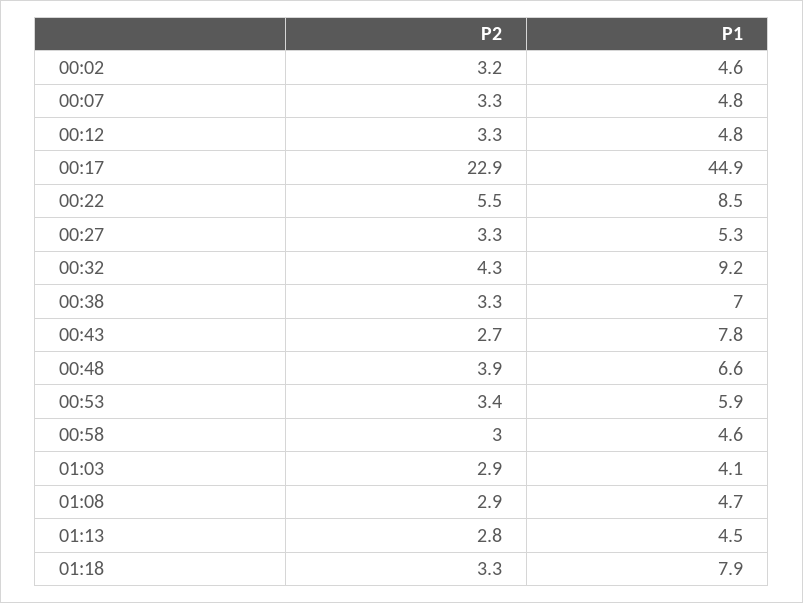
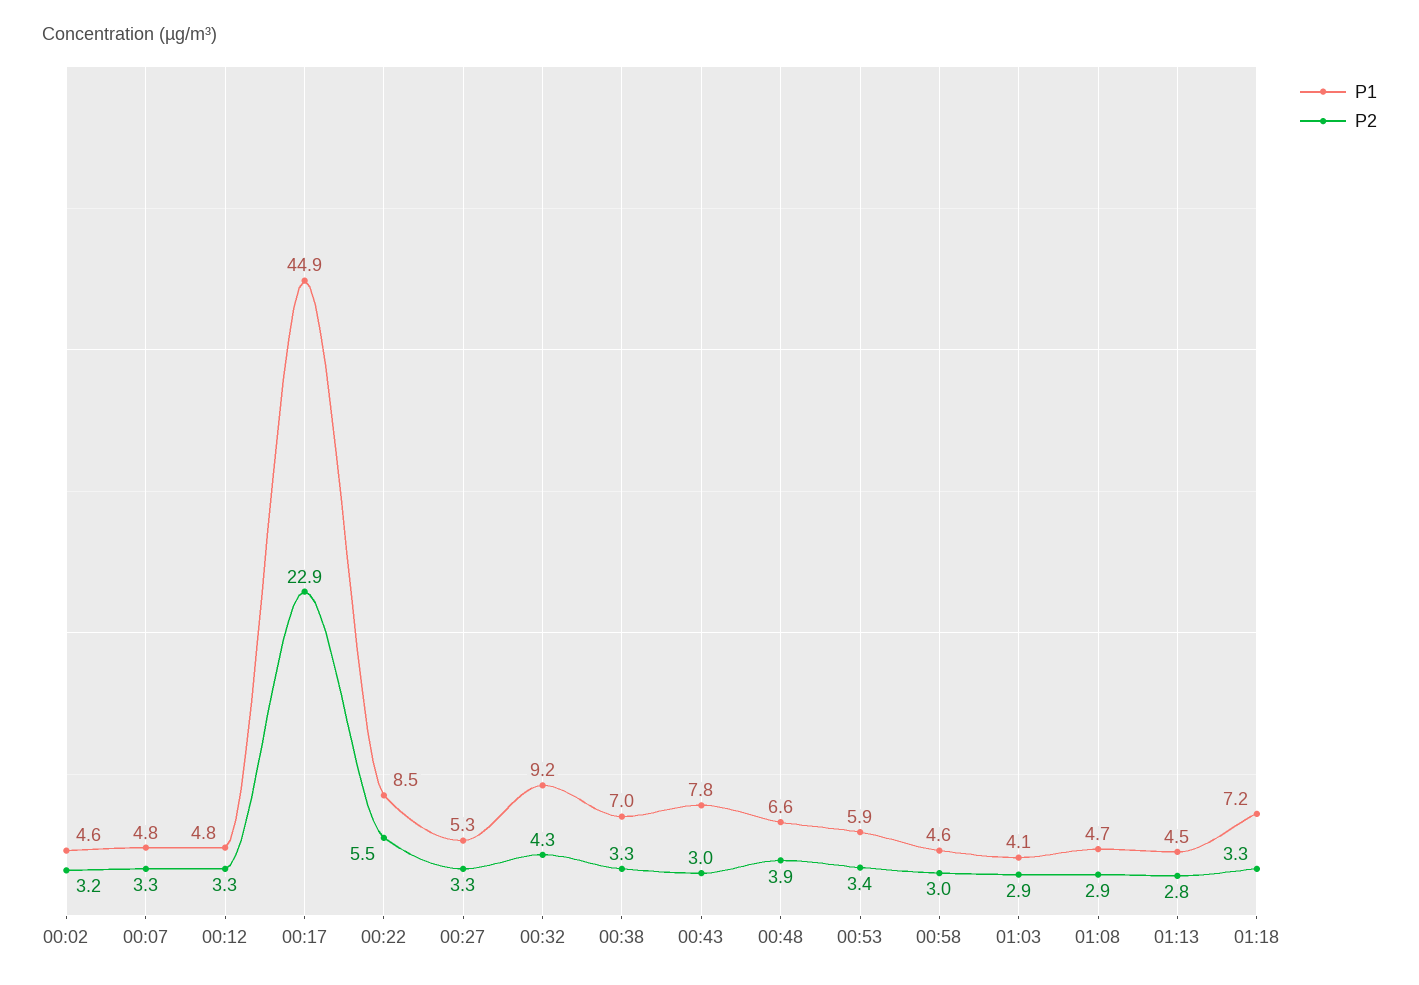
P2, 00:43: 2.7 -> 3
P1, 01:18: 7.9 -> 7.2

